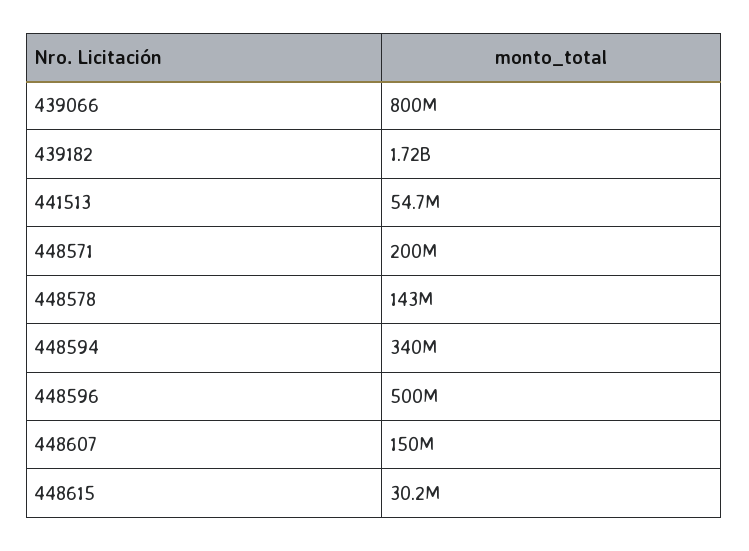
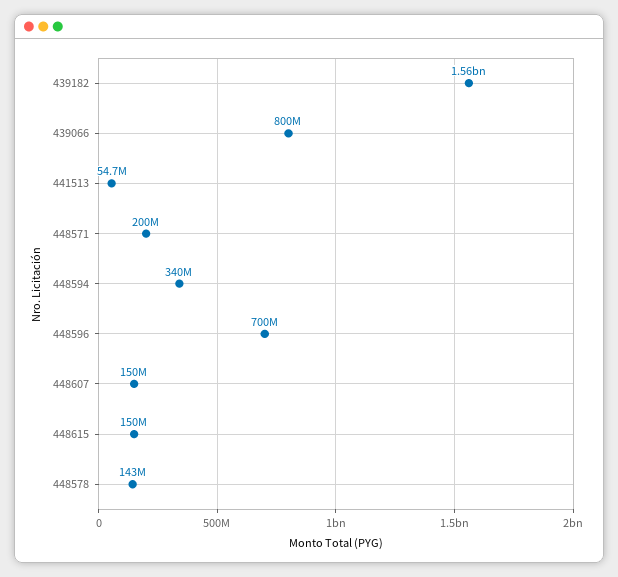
439182: 1720000000 -> 1560000000
448596: 500000000 -> 700000000
448615: 30200000 -> 150000000

